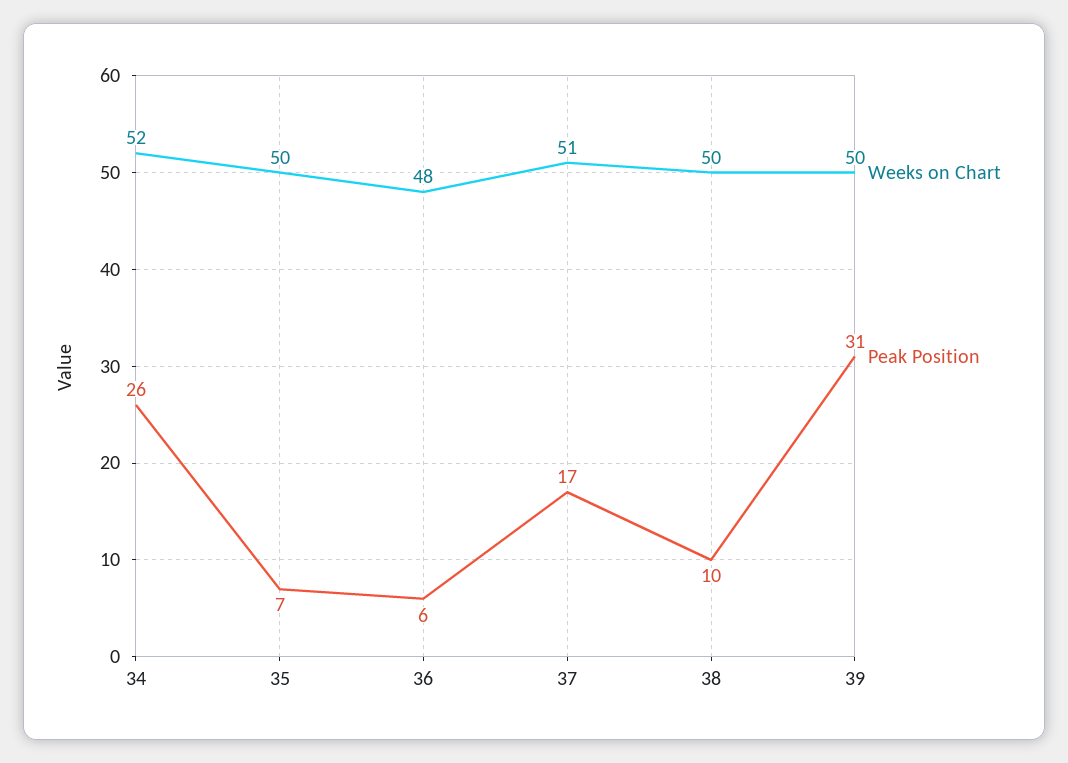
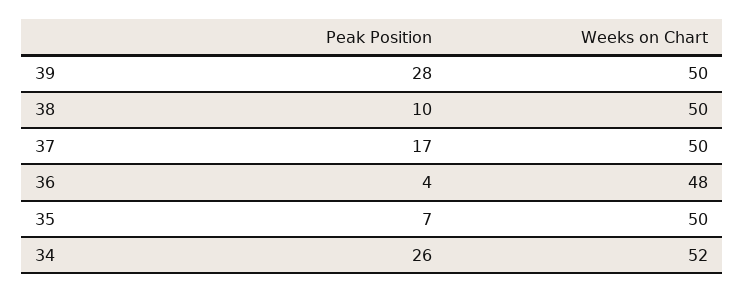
Peak Position, 36: 6 -> 4
Weeks on Chart, 37: 51 -> 50
Peak Position, 39: 31 -> 28

